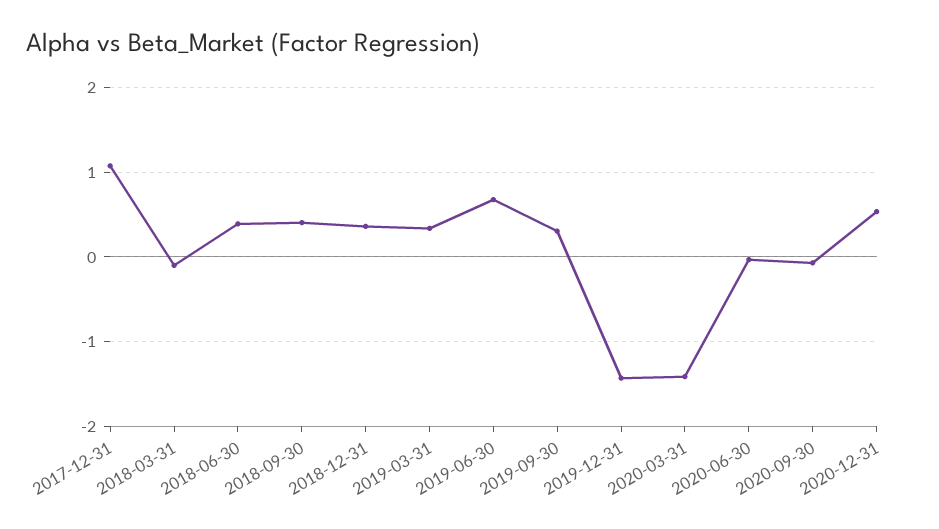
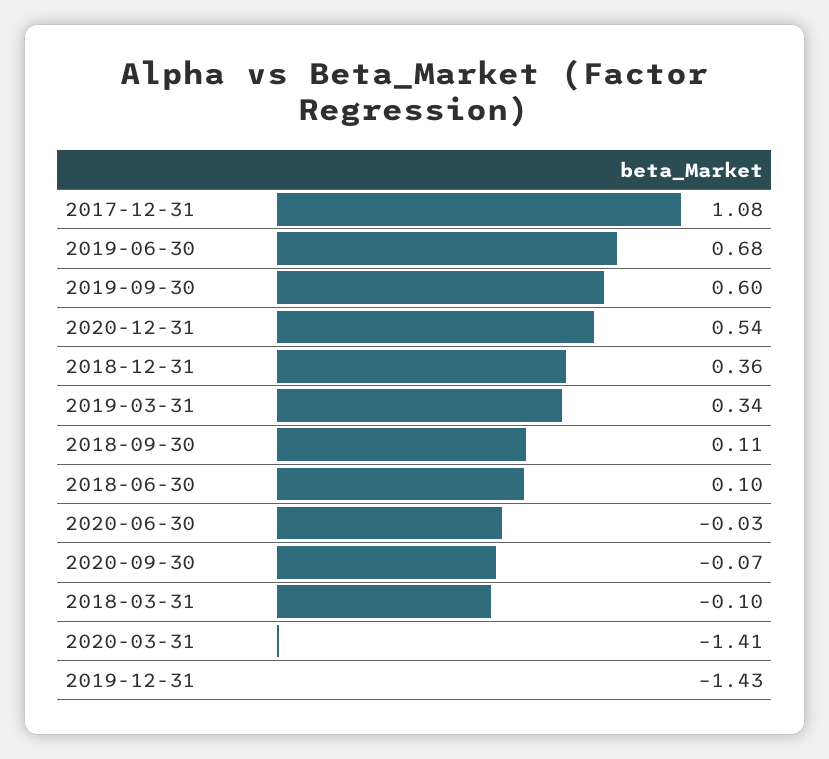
2018-06-30: 0.4 -> 0.1
2018-09-30: 0.4 -> 0.11
2019-09-30: 0.3 -> 0.6

